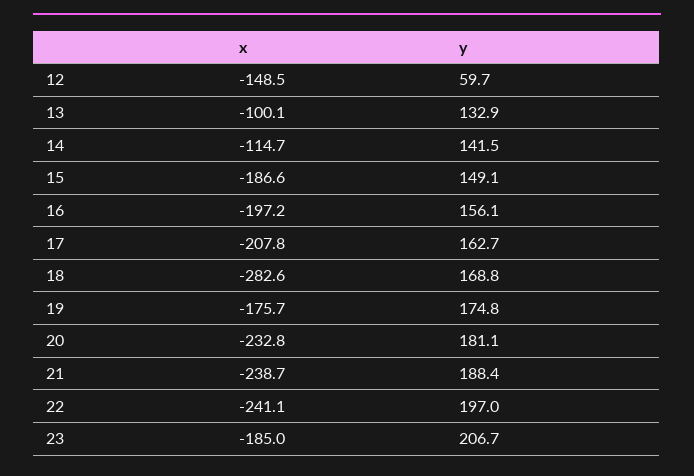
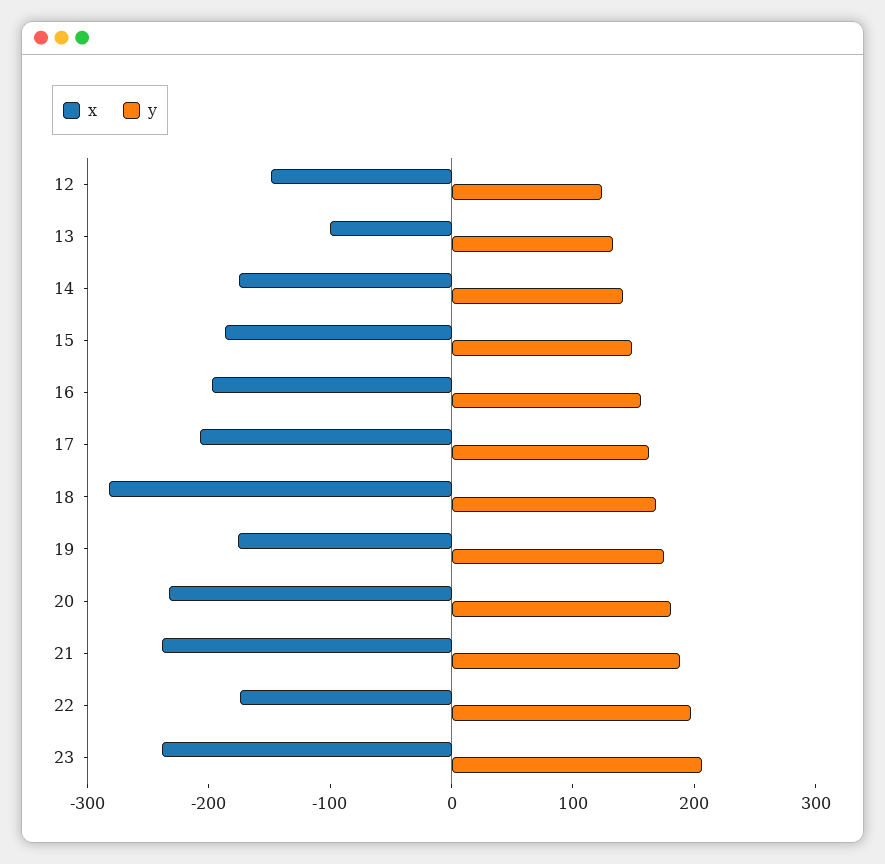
y, 12: 59.7 -> 120
x, 14: -114.7 -> -180
x, 22: -241.1 -> -180
x, 23: -185 -> -240

